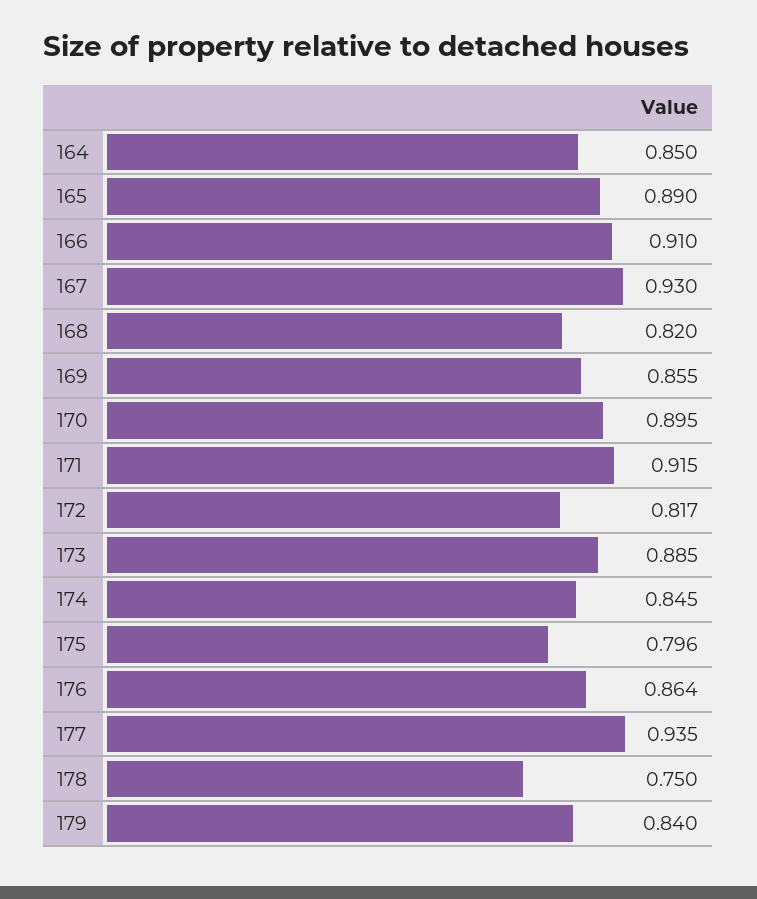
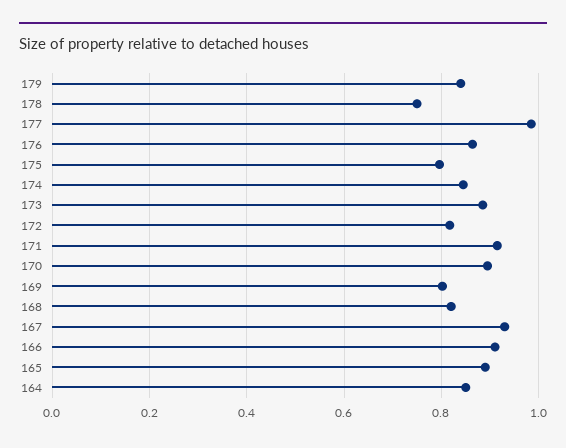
169: 0.855 -> 0.8
177: 0.935 -> 0.98

